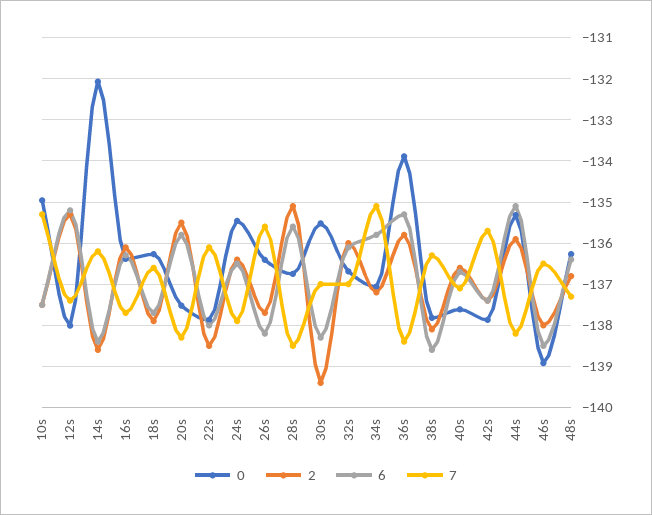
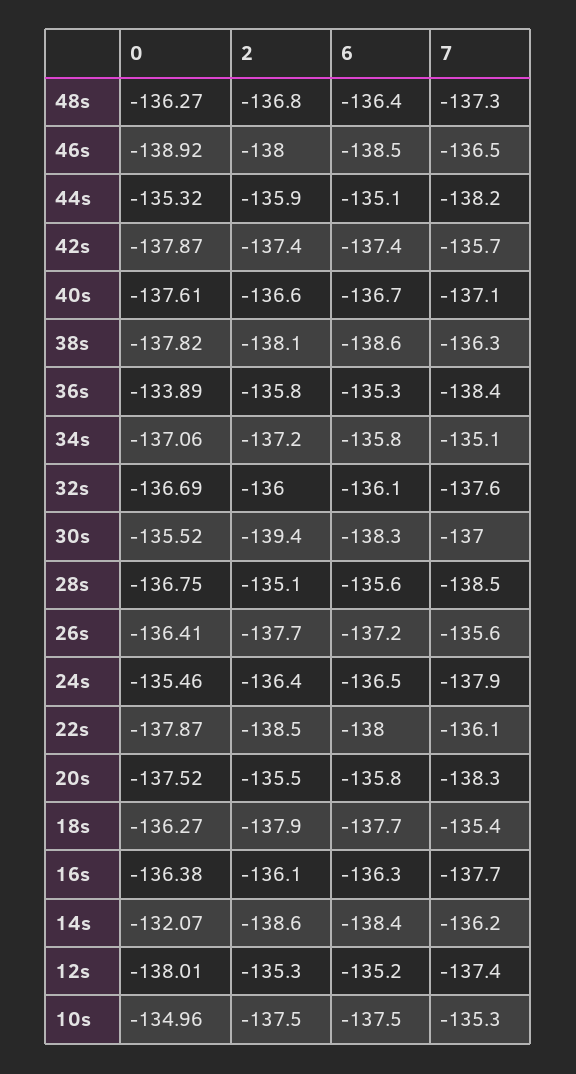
7, 18s: -136.6 -> -135.4
6, 26s: -138.2 -> -137.2
7, 32s: -137 -> -137.6

